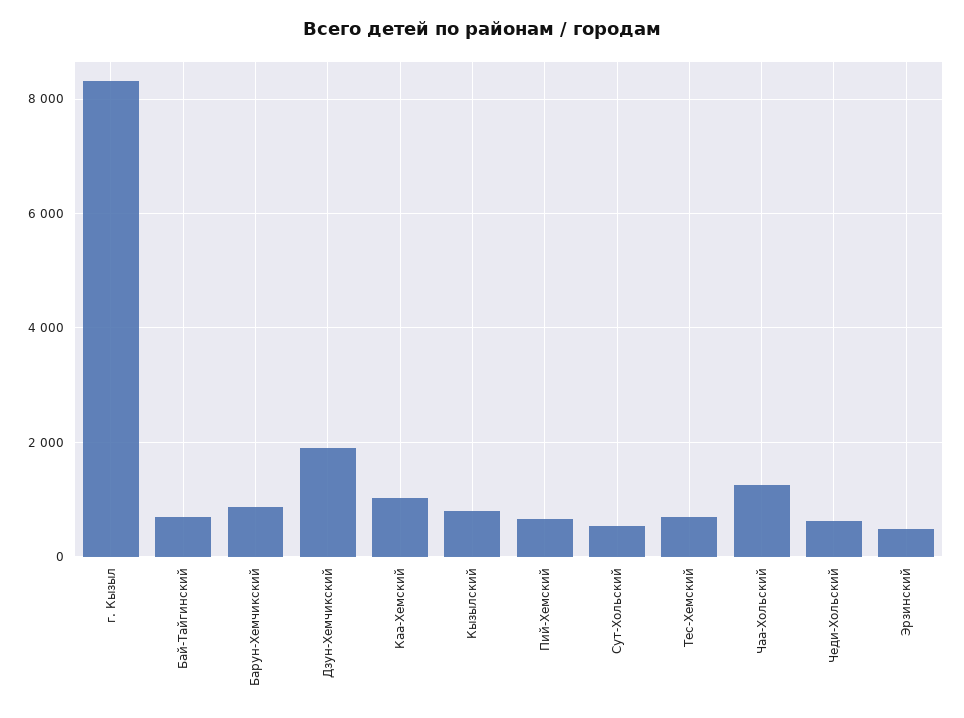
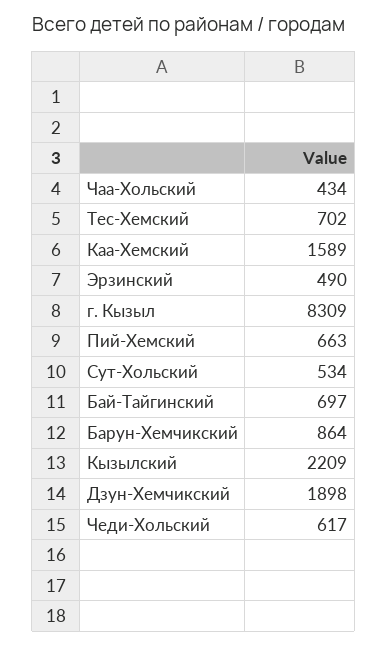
Каа-Хемский: 1000 -> 1589
Кызылский: 800 -> 2209
Чаа-Хольский: 1200 -> 434

